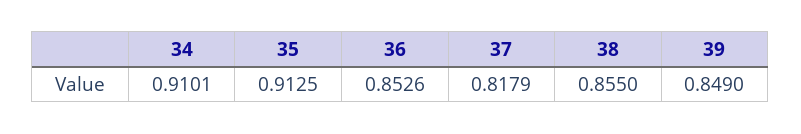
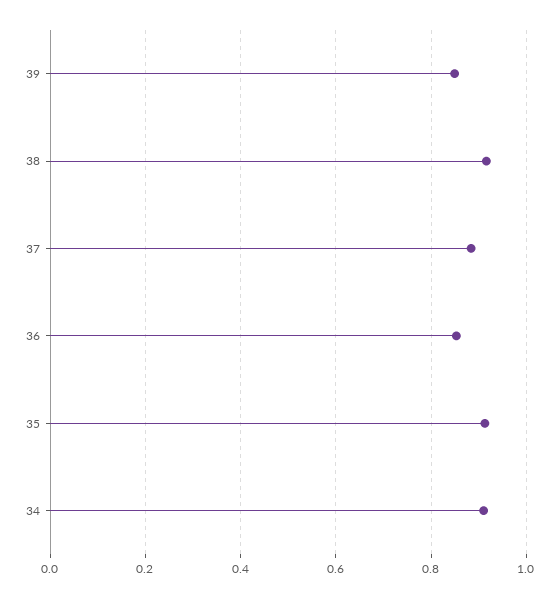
37: 0.8179 -> 0.88
38: 0.855 -> 0.92

